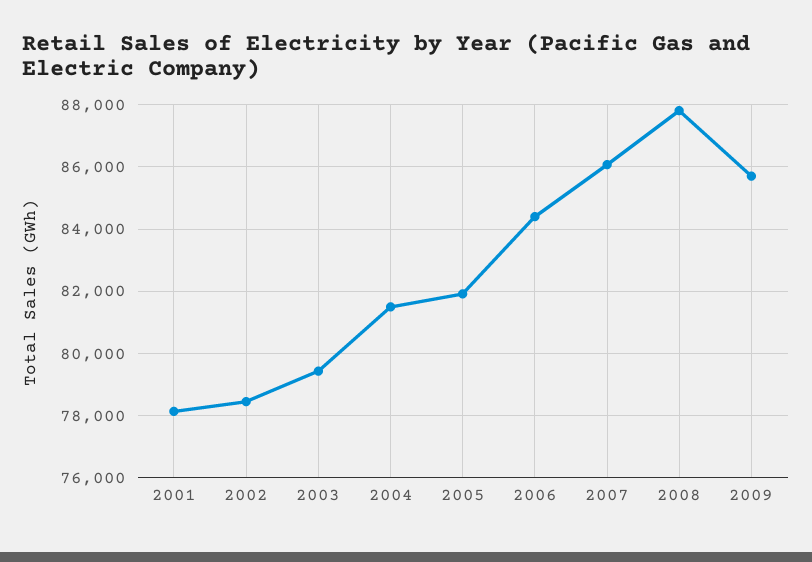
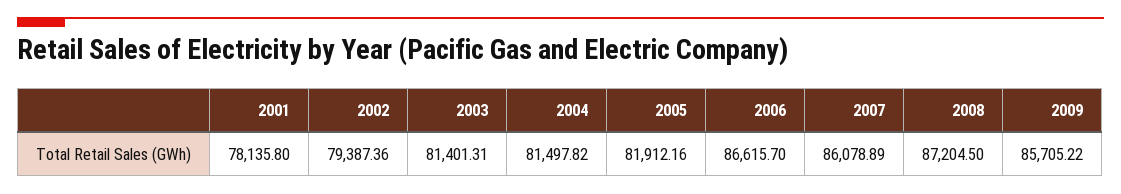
2002: 78400 -> 79387.36
2003: 79400 -> 81401.31
2006: 84400 -> 86615.7
2008: 87800 -> 87204.5

